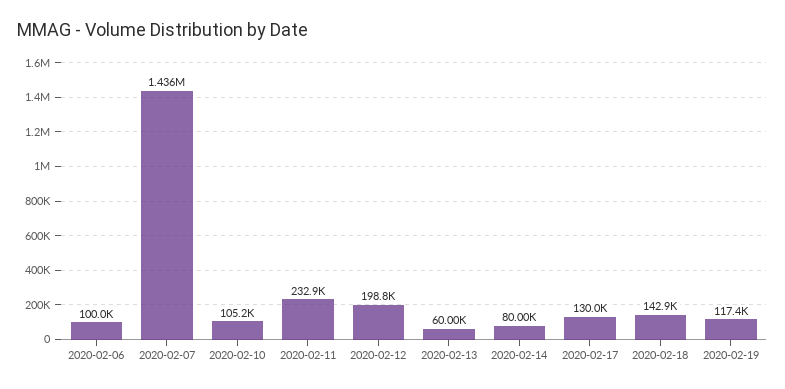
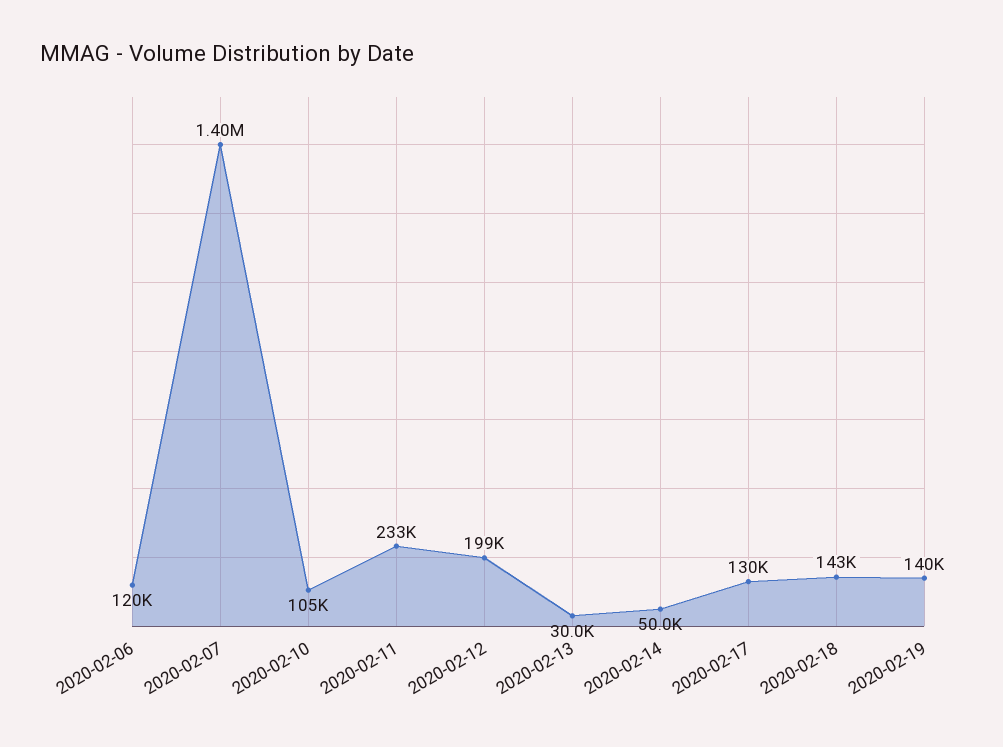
2020-02-06: 100000 -> 120000
2020-02-07: 1436000 -> 1400000
2020-02-13: 60000 -> 30000
2020-02-14: 80000 -> 50000
2020-02-19: 117400 -> 140000

